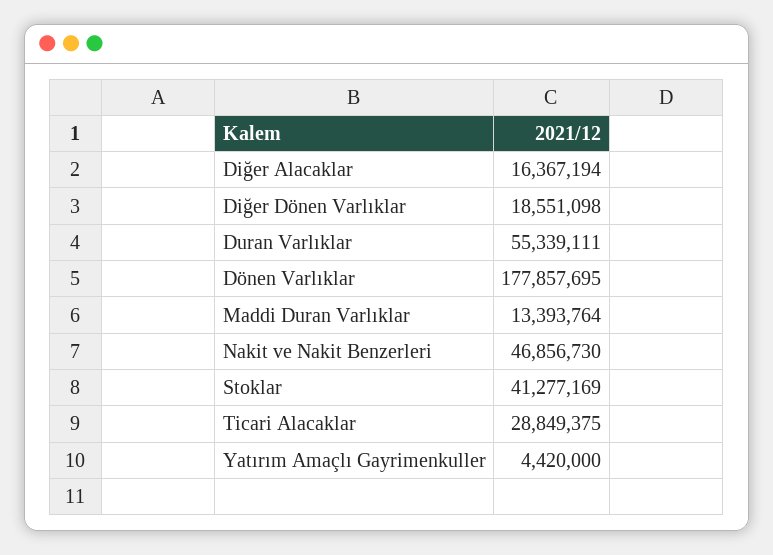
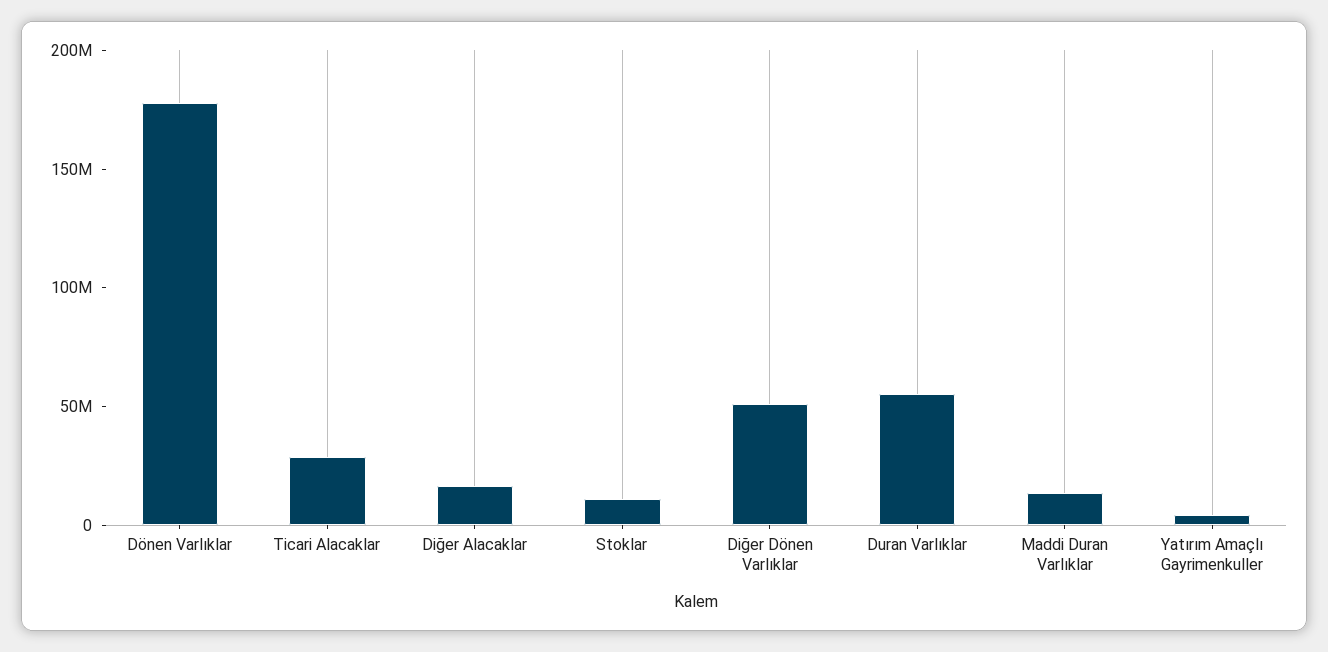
Diğer Dönen Varlıklar: 18551098 -> 50000000
Nakit ve Nakit Benzerleri: 46856730 -> none
Stoklar: 41277169 -> 10000000

